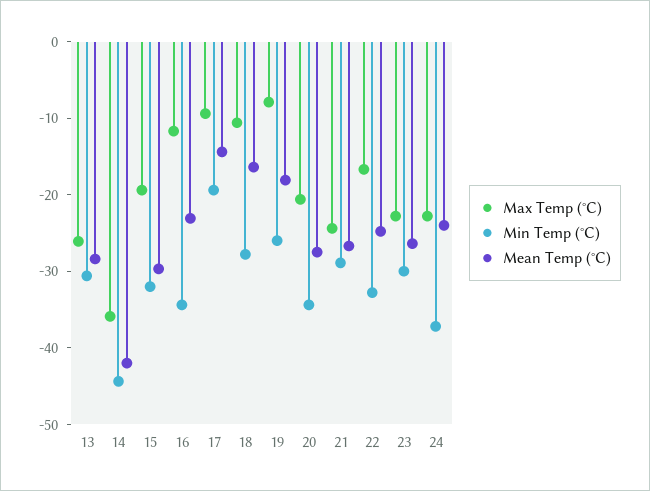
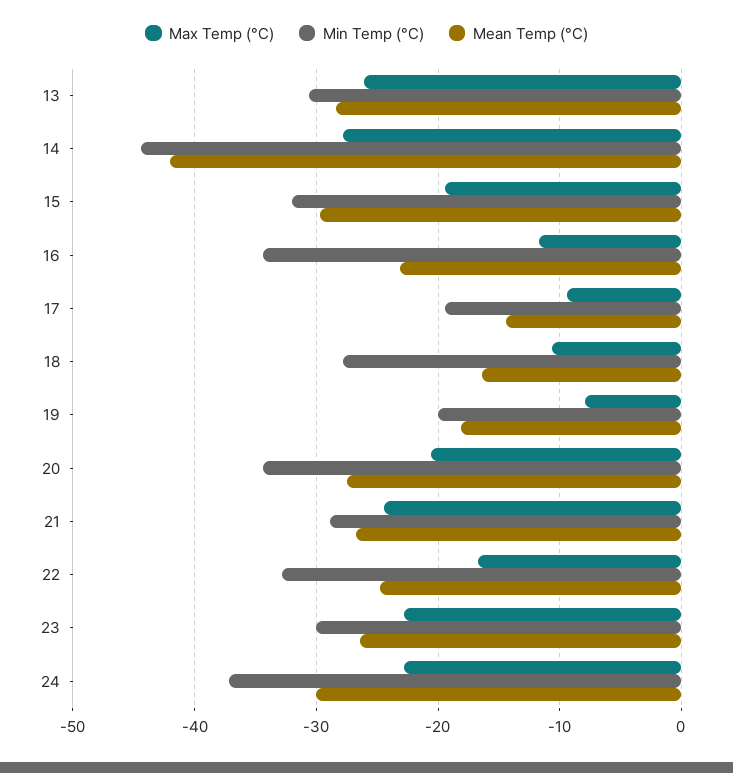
Max Temp (°C), 14: -36 -> -28
Min Temp (°C), 19: -26 -> -20
Mean Temp (°C), 24: -24 -> -30

